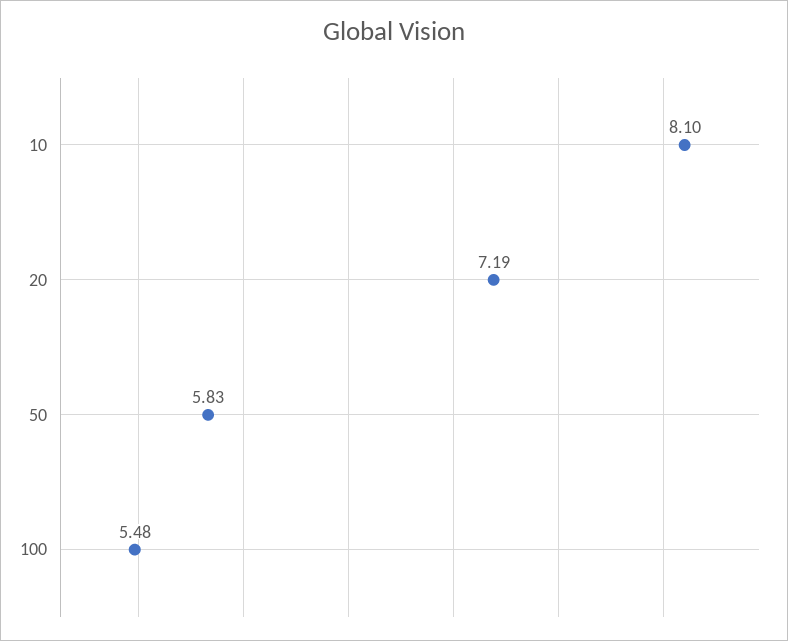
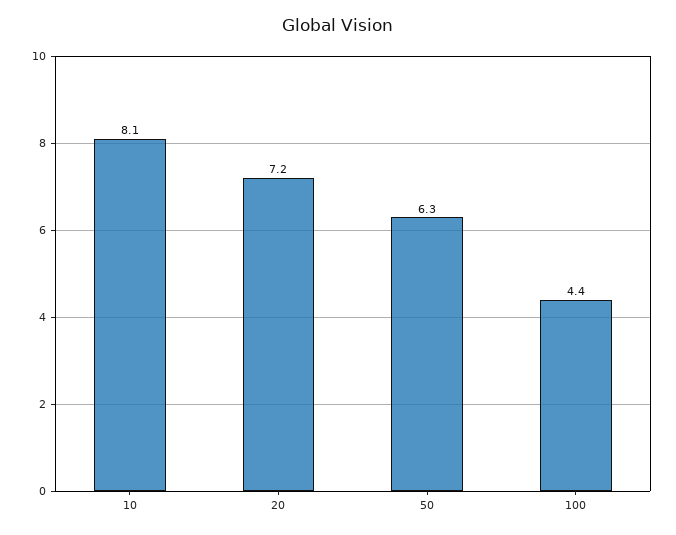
50: 5.83 -> 6.3
100: 5.48 -> 4.4

